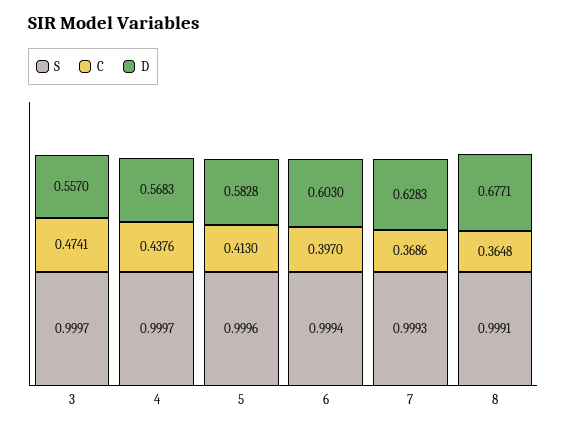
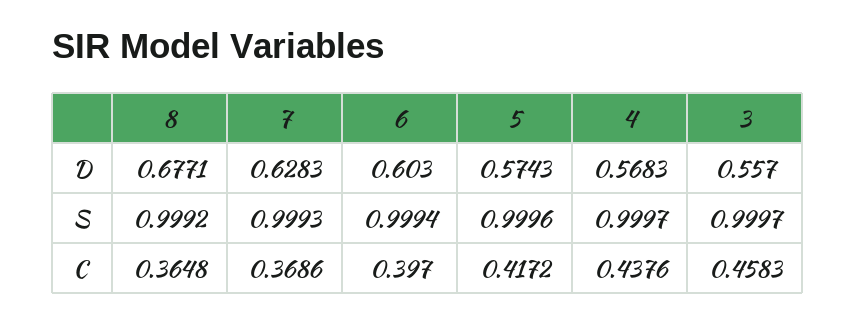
C, 3: 0.4741 -> 0.4583
C, 5: 0.413 -> 0.4172
D, 5: 0.5828 -> 0.5743
S, 8: 0.9991 -> 0.9992

